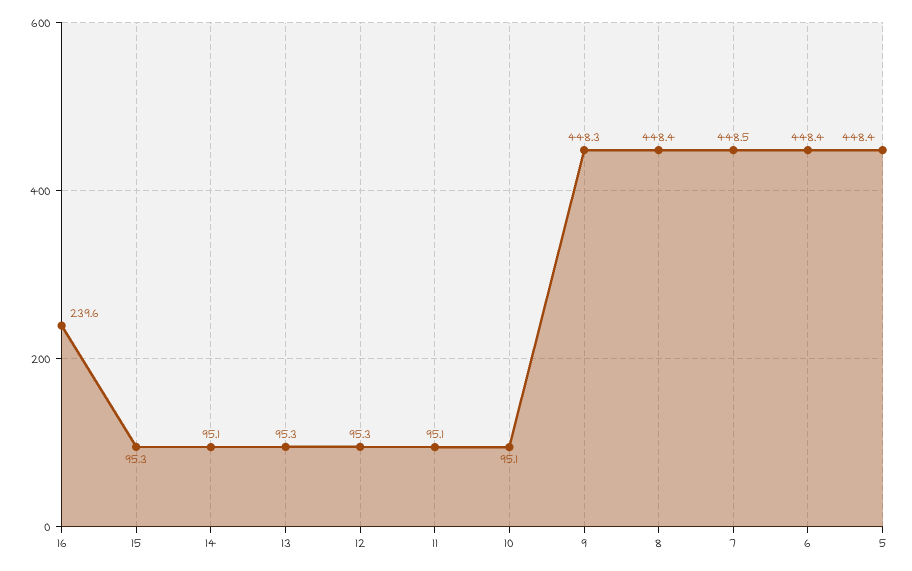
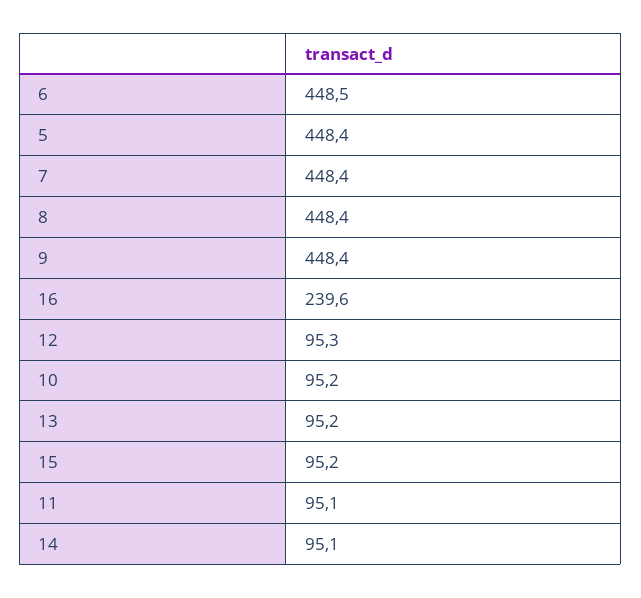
15: 95.3 -> 95.2
13: 95.3 -> 95.2
10: 95.1 -> 95.2
9: 448.3 -> 448.4
7: 448.5 -> 448.4
6: 448.4 -> 448.5

